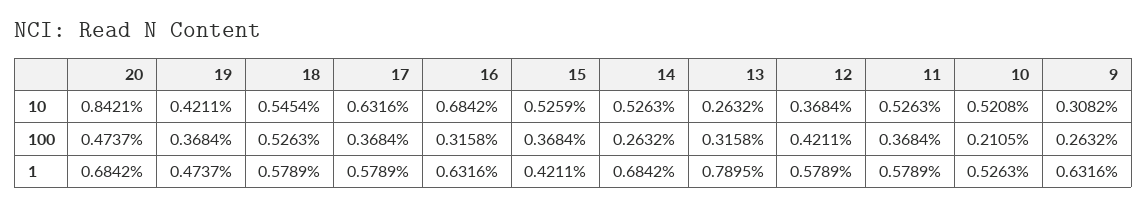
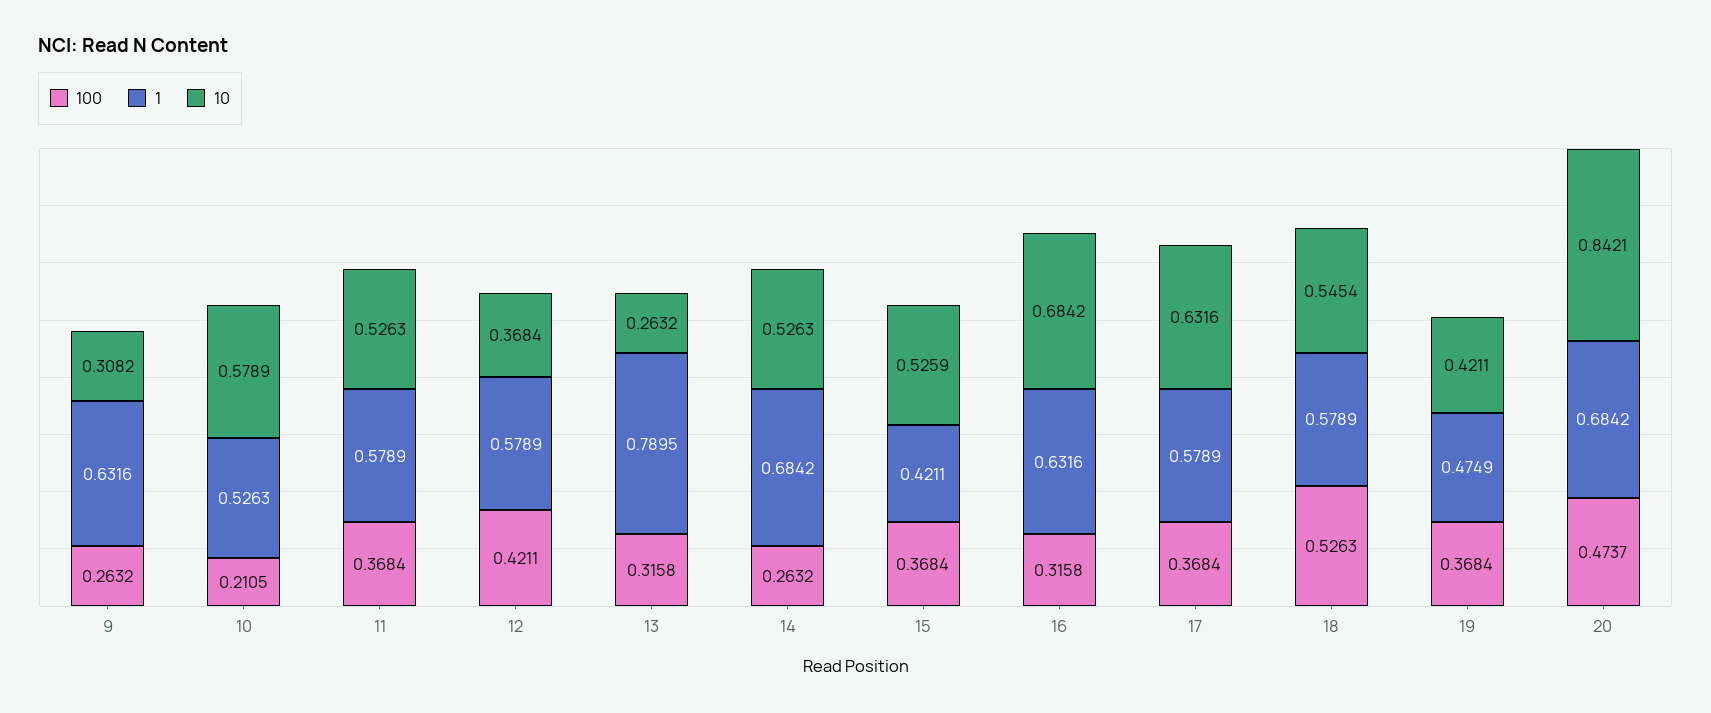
10, 10: 0.5208 -> 0.5789
1, 19: 0.4737 -> 0.4749

